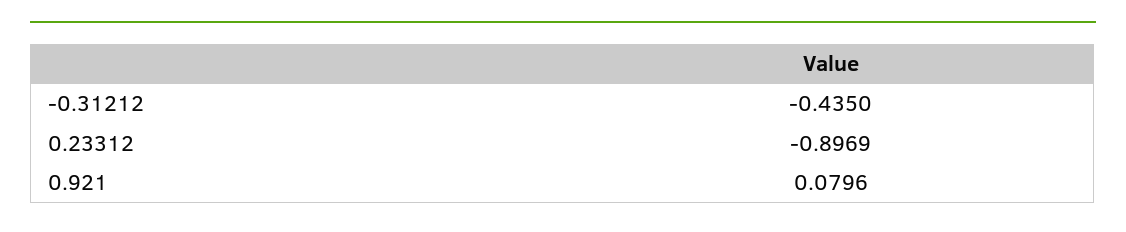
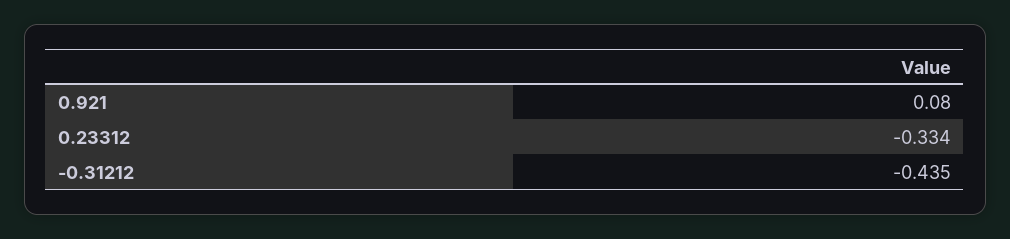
0.23312: -0.8969 -> -0.334

